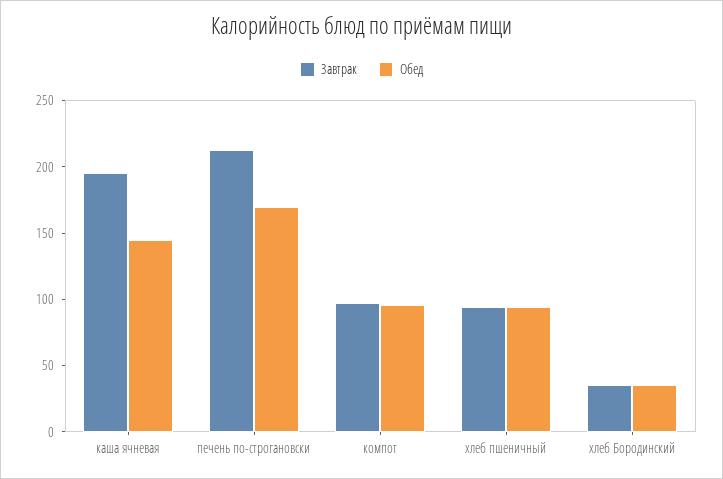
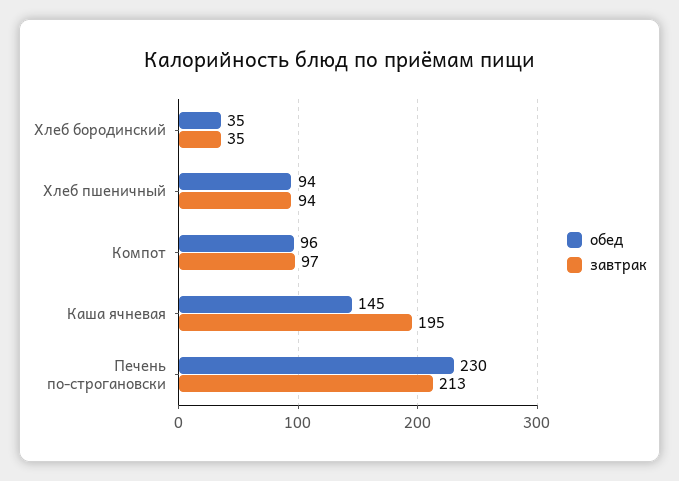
Обед, печень по-строгановски: 170 -> 230

